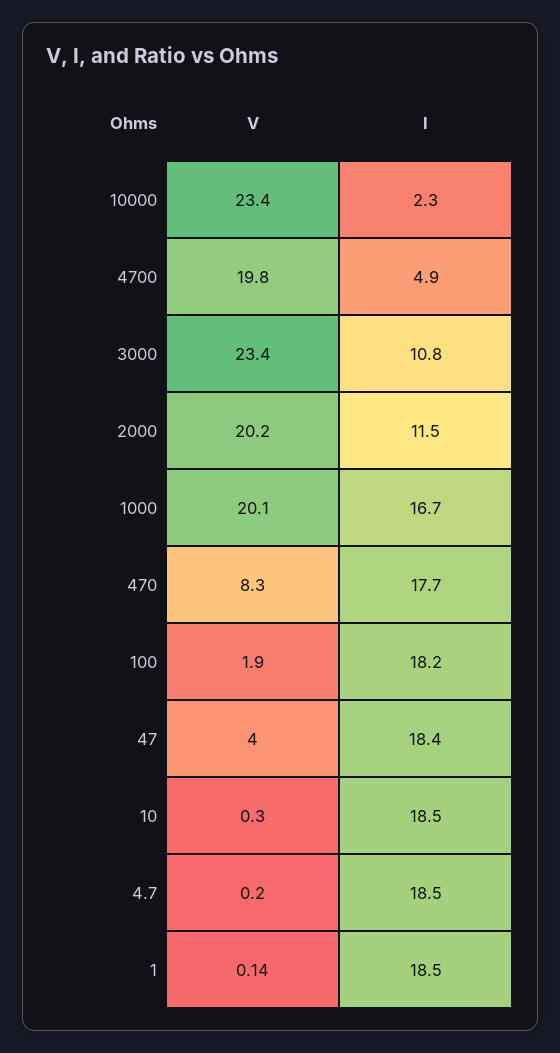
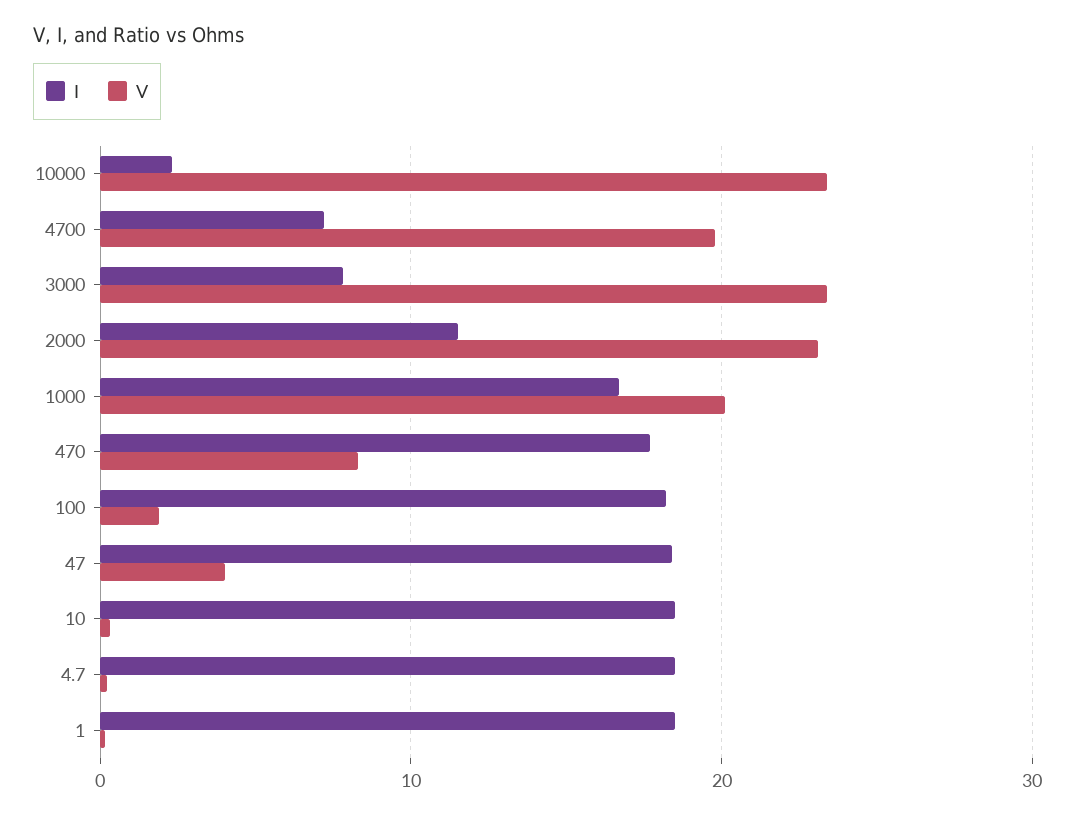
I, 4700: 4.9 -> 7
I, 3000: 10.8 -> 8
V, 2000: 20.2 -> 23

